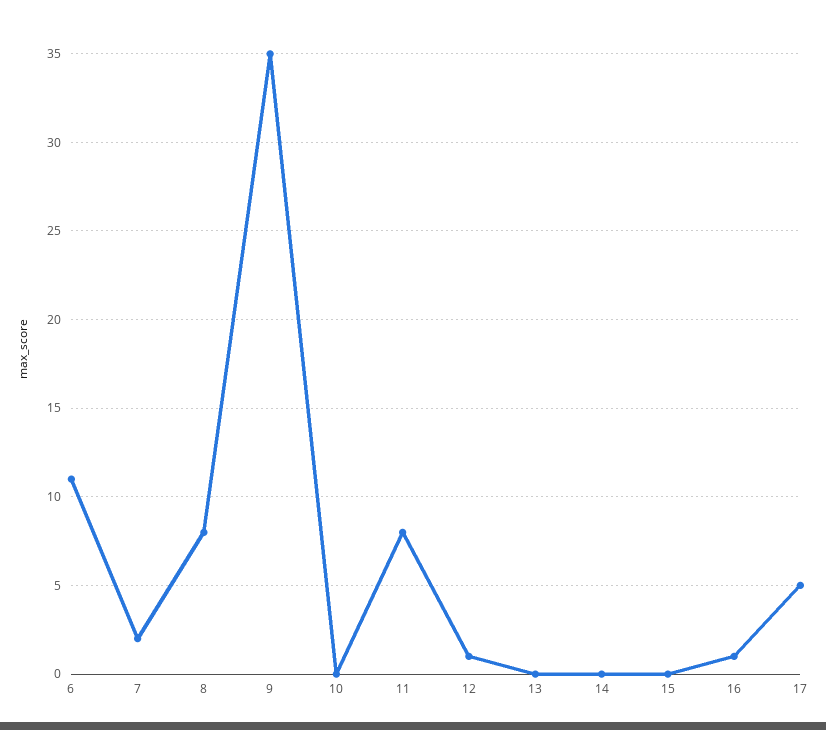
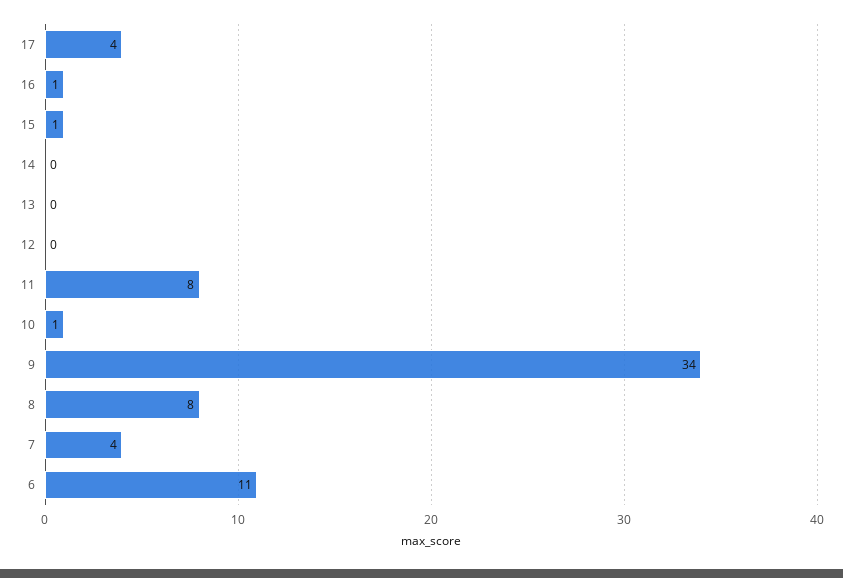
7: 2 -> 4
9: 35 -> 34
10: 0 -> 1
12: 1 -> 0
15: 0 -> 1
17: 5 -> 4

